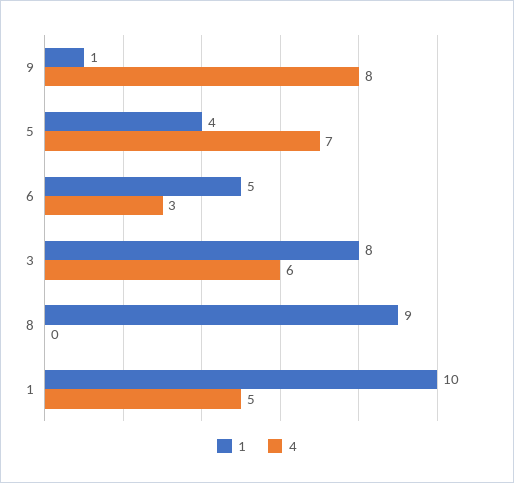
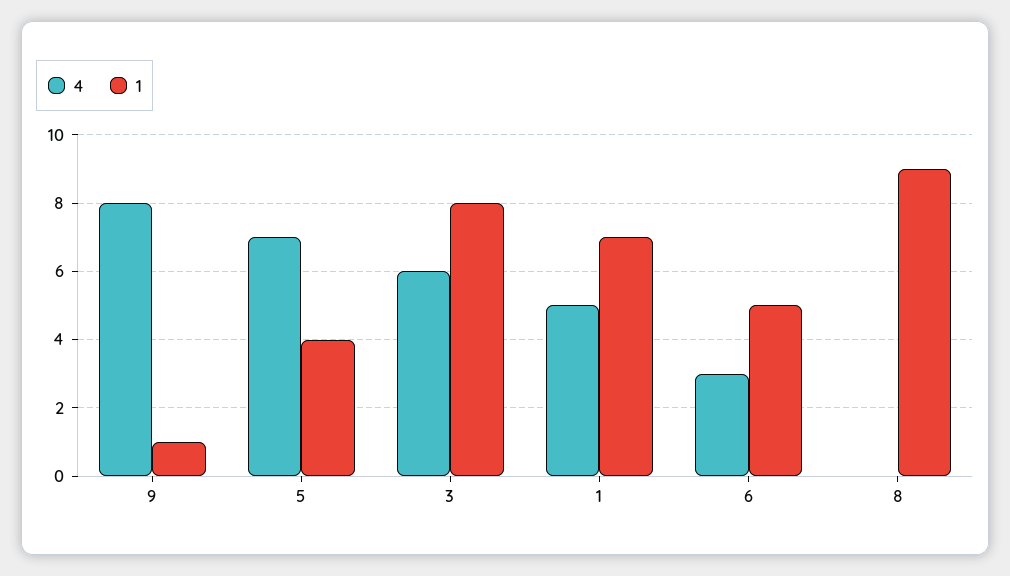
1, 1: 10 -> 7

